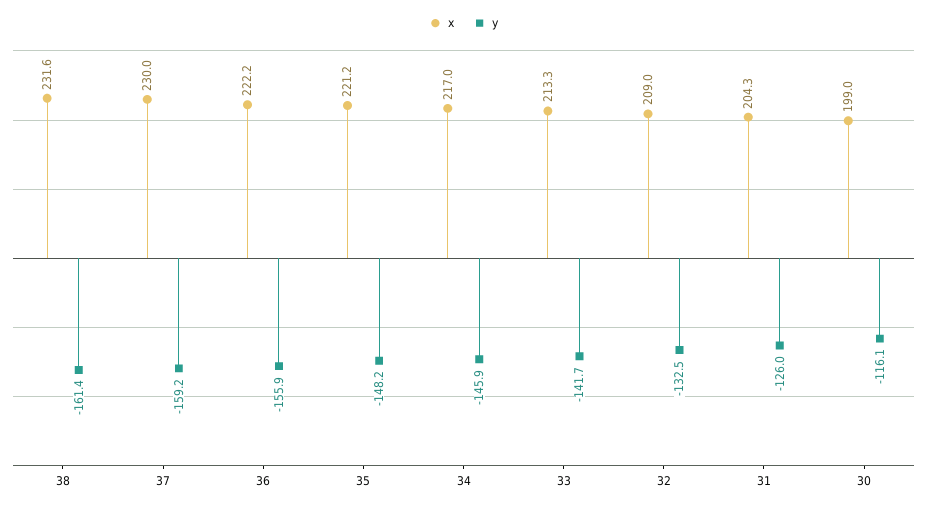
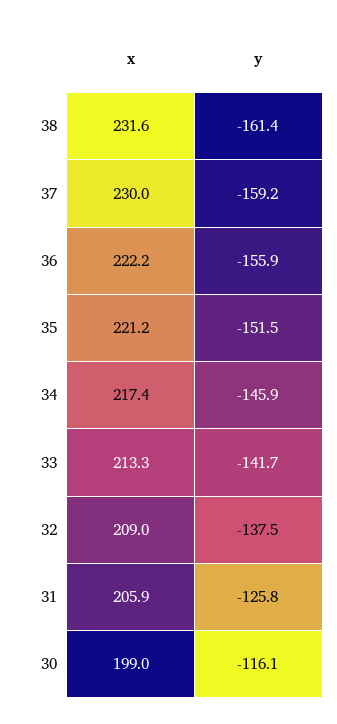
y, 35: -148.2 -> -151.5
x, 34: 217 -> 217.4
y, 32: -132.5 -> -137.5
x, 31: 204.3 -> 205.9
y, 31: -126 -> -125.8

